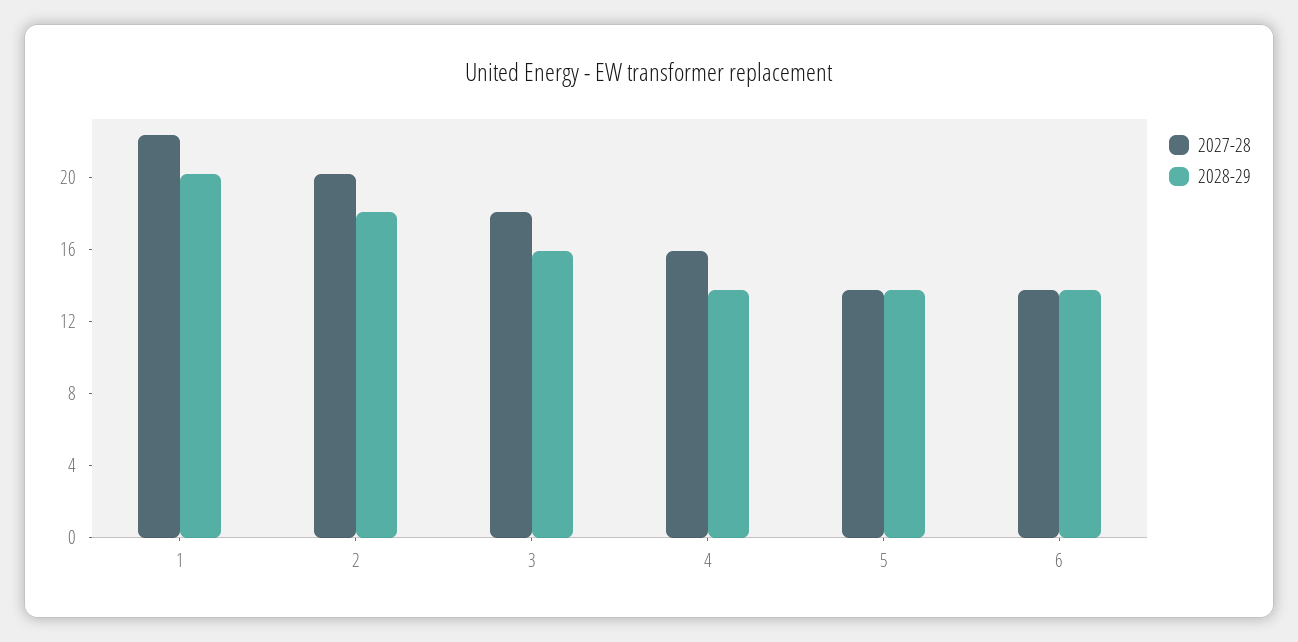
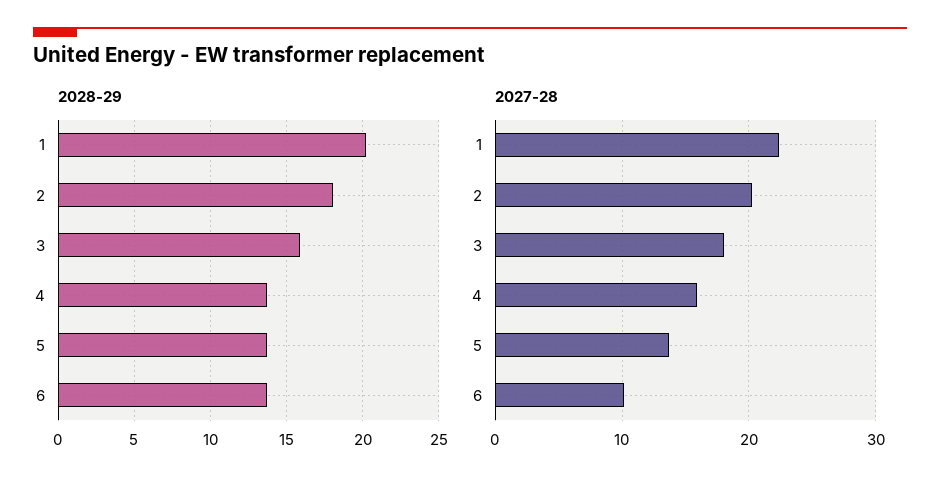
2027-28, 6: 14 -> 10

